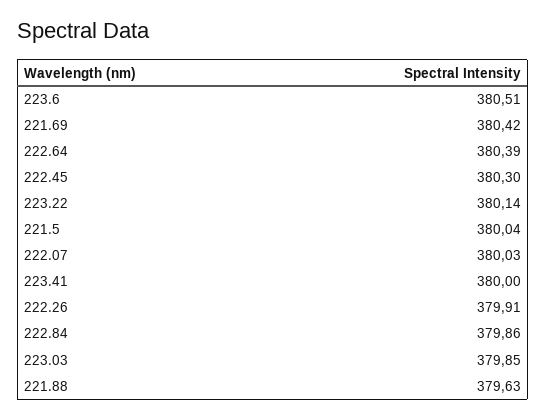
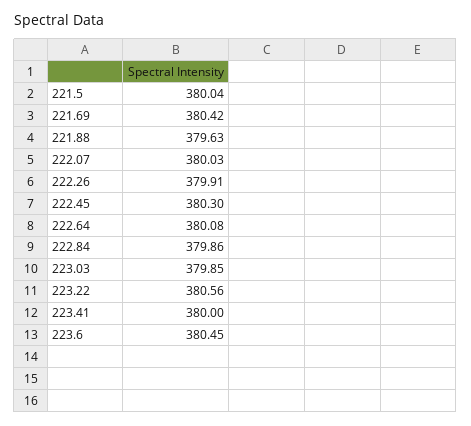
223.6: 380.51 -> 380.45
222.64: 380.39 -> 380.08
223.22: 380.14 -> 380.56

